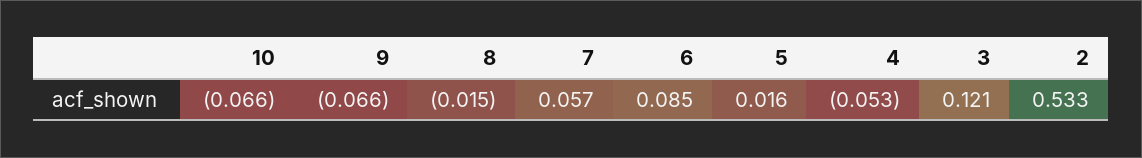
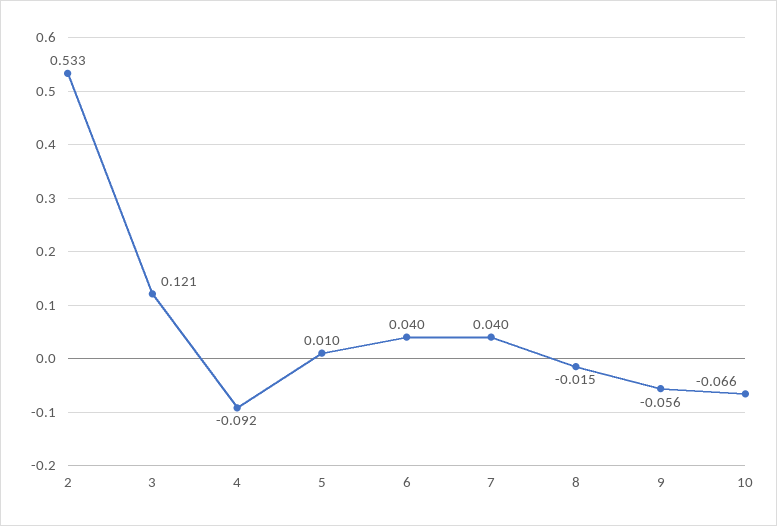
9: -0.066 -> -0.056
7: 0.057 -> 0.04
6: 0.085 -> 0.04
5: 0.016 -> 0.01
4: -0.053 -> -0.092

